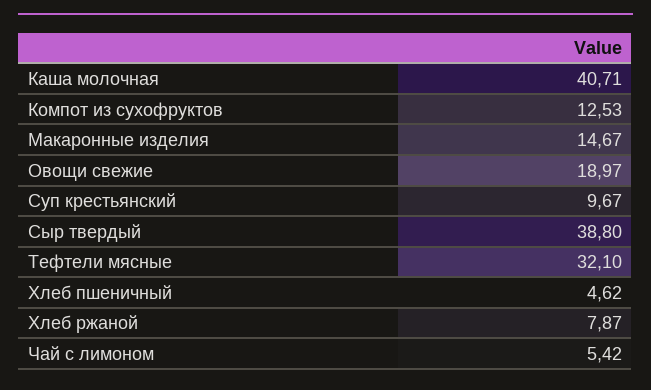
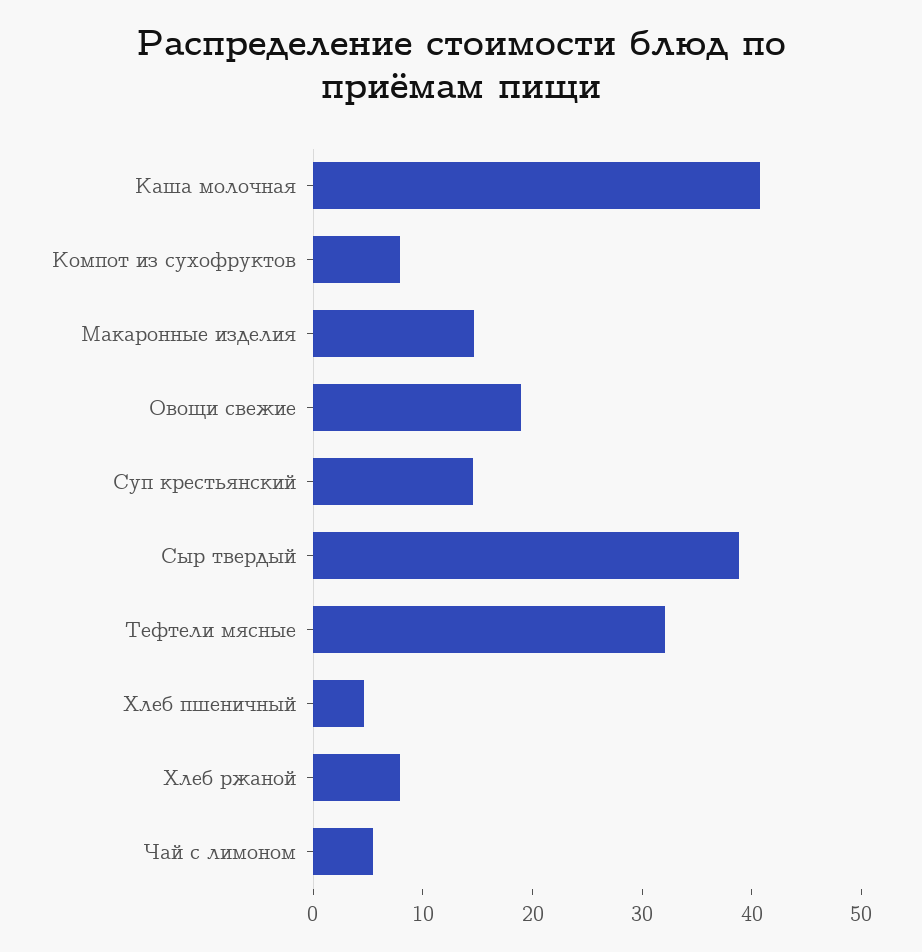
Компот из сухофруктов: 12.53 -> 8
Суп крестьянский: 9.67 -> 14

